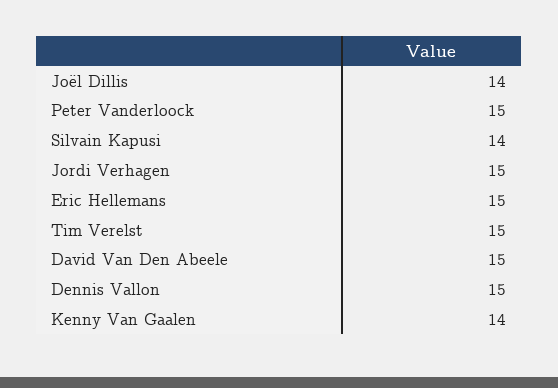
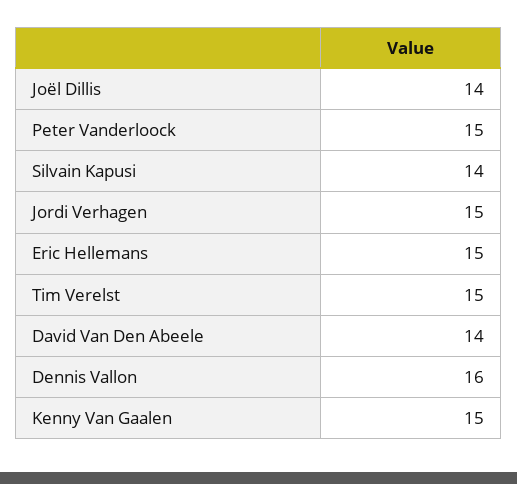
David Van Den Abeele: 15 -> 14
Dennis Vallon: 15 -> 16
Kenny Van Gaalen: 14 -> 15

